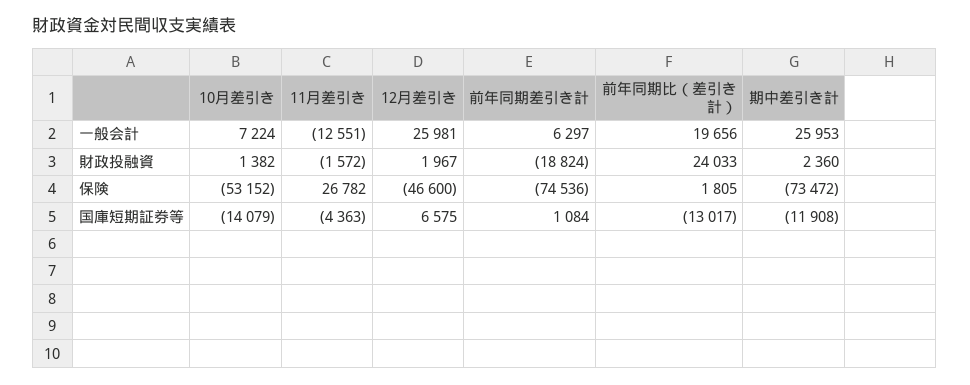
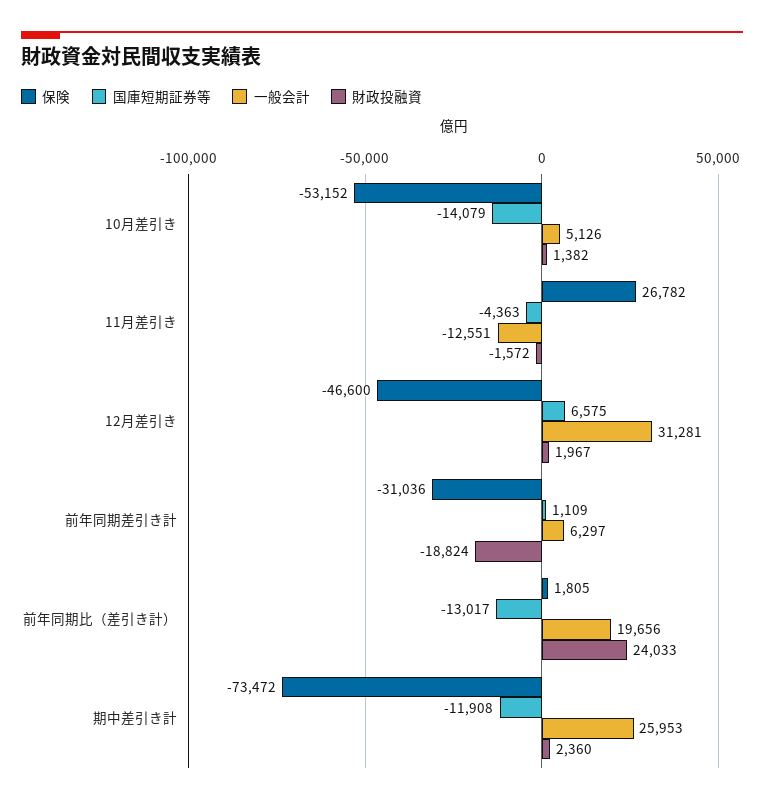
一般会計, 10月差引き: 7224 -> 5126
一般会計, 12月差引き: 25981 -> 31281
保険, 前年同期差引き計: -74536 -> -31036
国庫短期証券等, 前年同期差引き計: 1084 -> 1109

